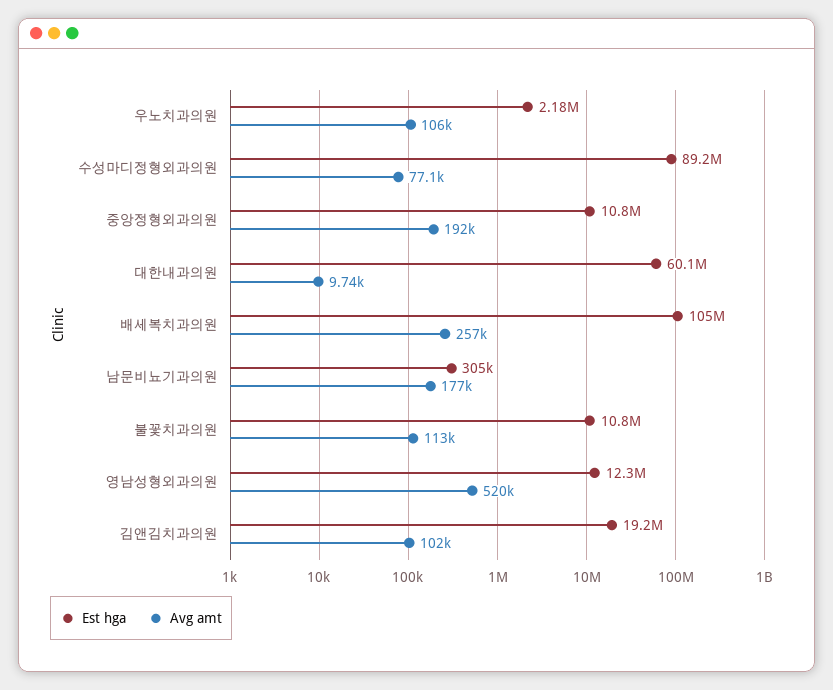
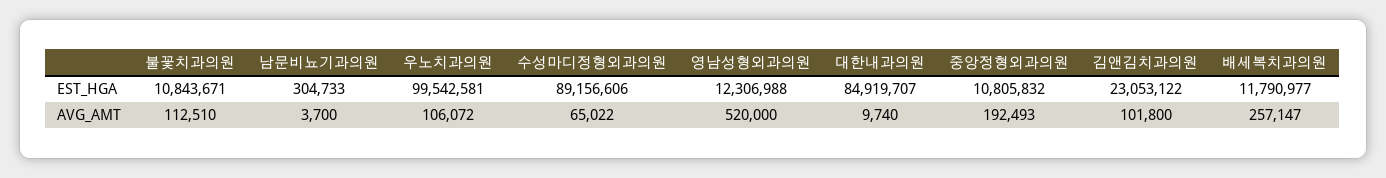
Est hga, 우노치과의원: 2180000 -> 99542581
Avg amt, 수성마디정형외과의원: 77100 -> 65022
Est hga, 대한내과의원: 60100000 -> 84919707
Est hga, 배세복치과의원: 105000000 -> 11790977
Avg amt, 남문비뇨기과의원: 177000 -> 3700
Est hga, 김앤김치과의원: 19200000 -> 23053122

